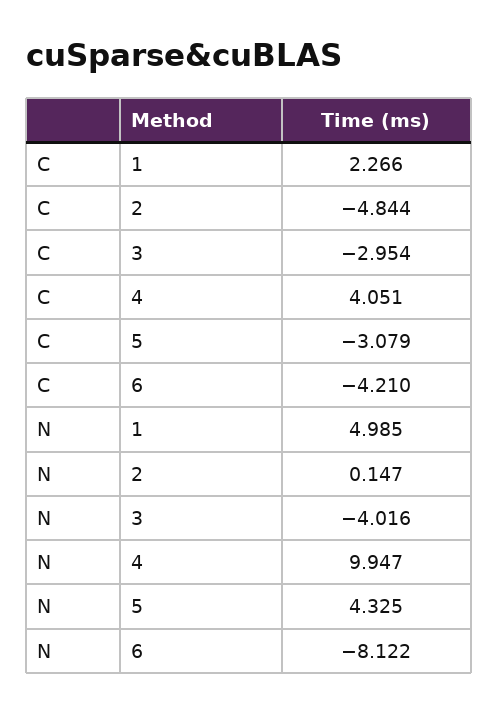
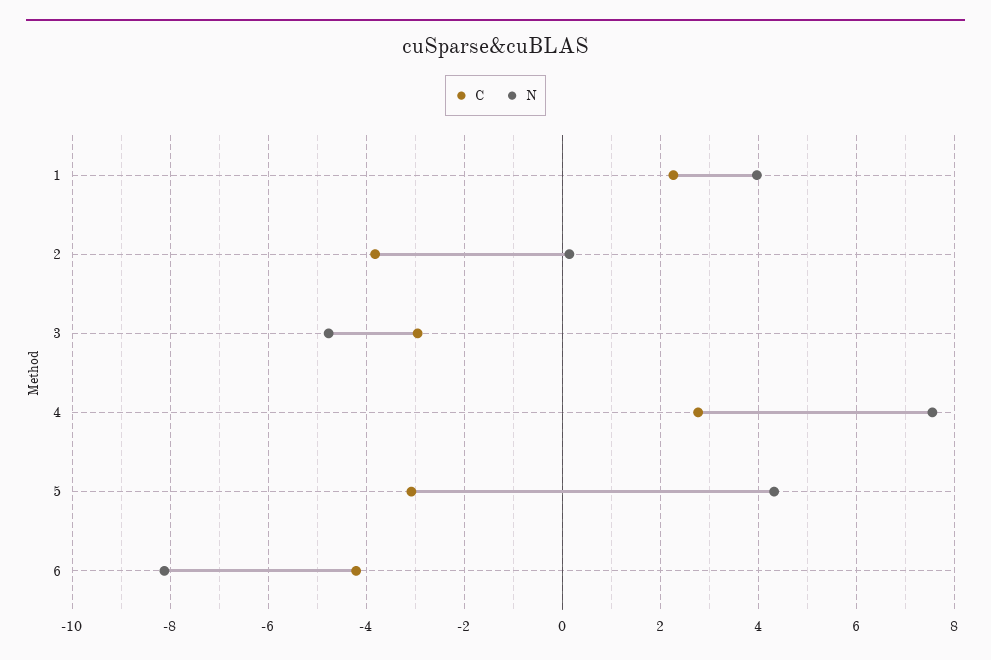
C, 2: -4.844 -> -3.8
C, 4: 4.051 -> 2.8
N, 1: 4.985 -> 4
N, 3: -4.016 -> -4.8
N, 4: 9.947 -> 7.6

